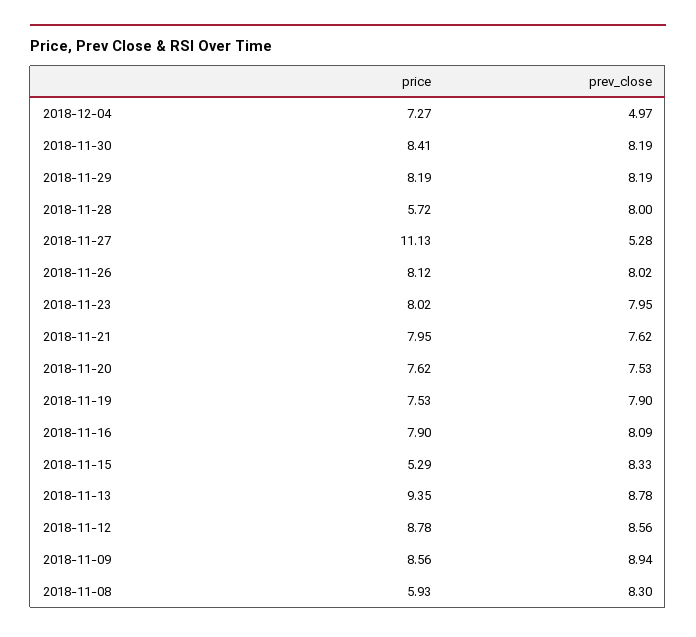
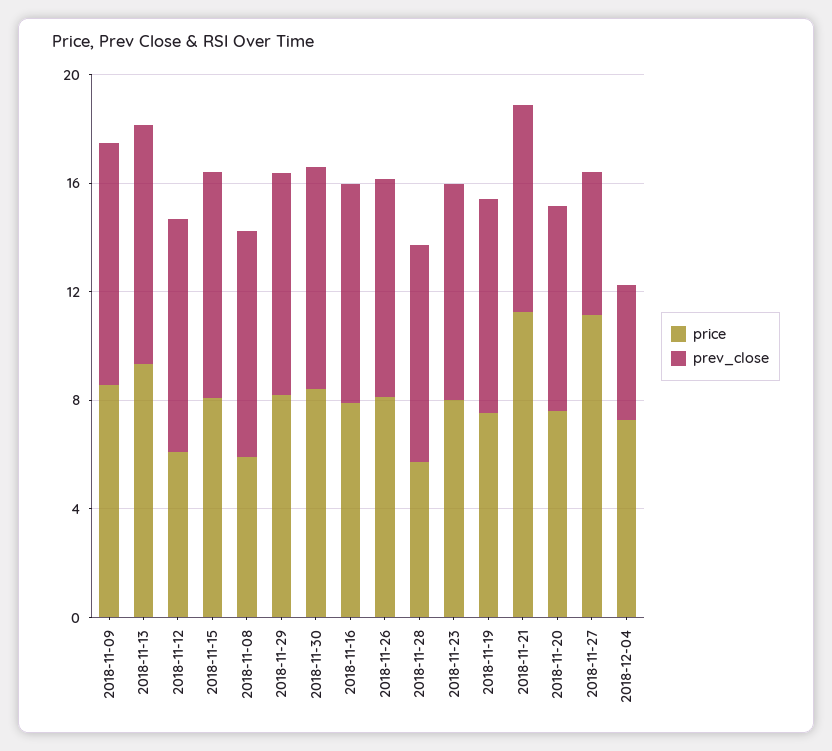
price, 2018-11-21: 7.95 -> 11
price, 2018-11-15: 5.29 -> 8
price, 2018-11-12: 8.78 -> 6

